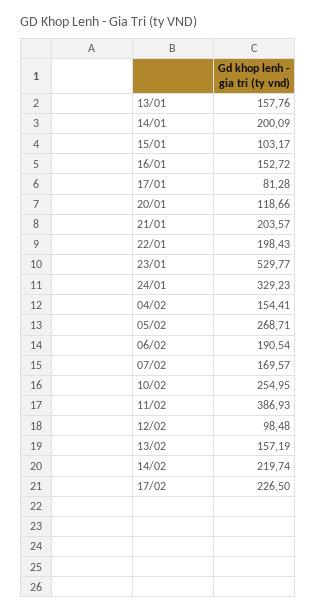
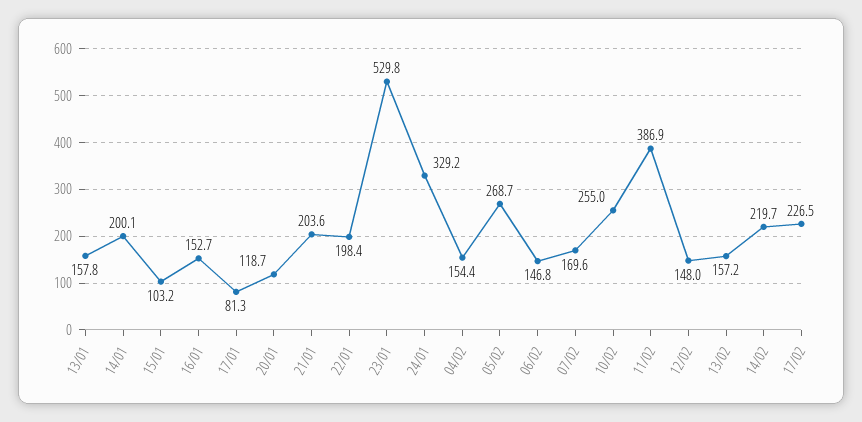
06/02: 190.54 -> 146.8
12/02: 98.48 -> 148

